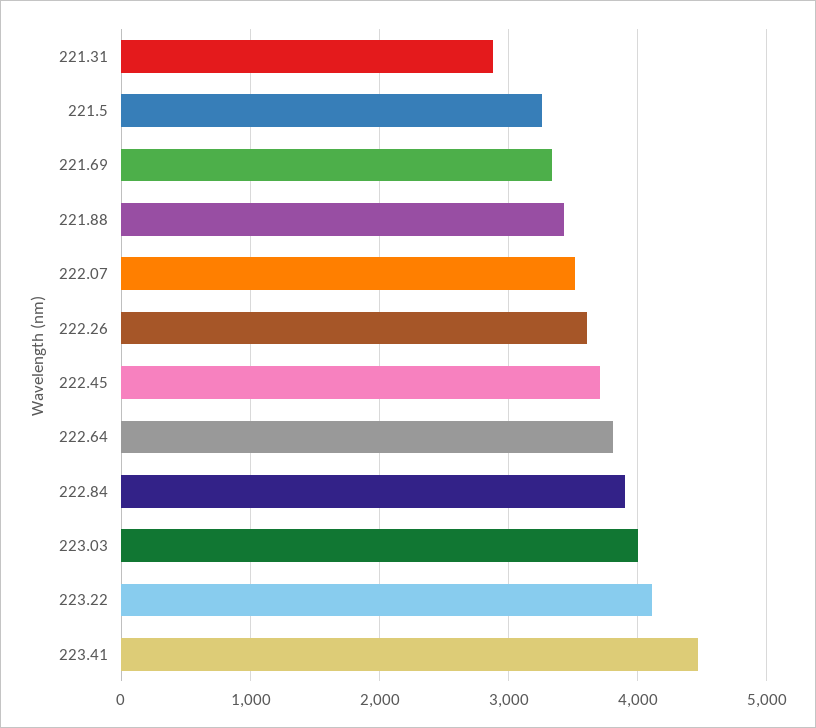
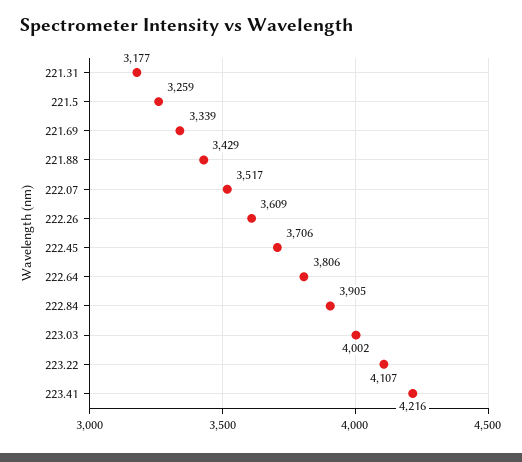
221.31: 2900 -> 3177
223.41: 4500 -> 4216

